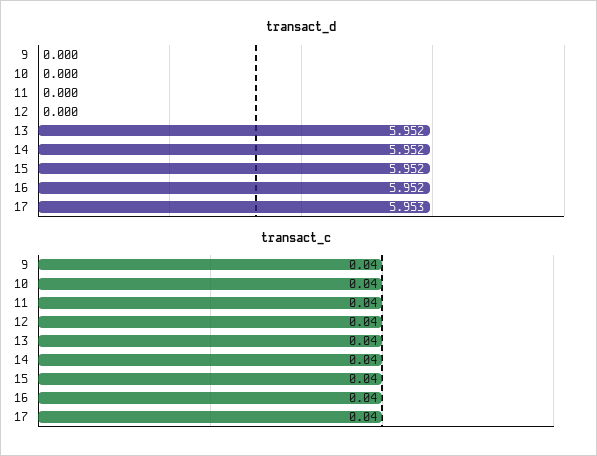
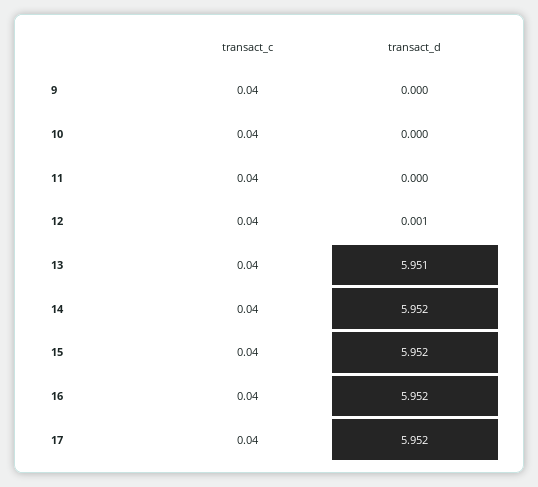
transact_d, 12: 0 -> 0.001
transact_d, 13: 5.952 -> 5.951
transact_d, 17: 5.953 -> 5.952

